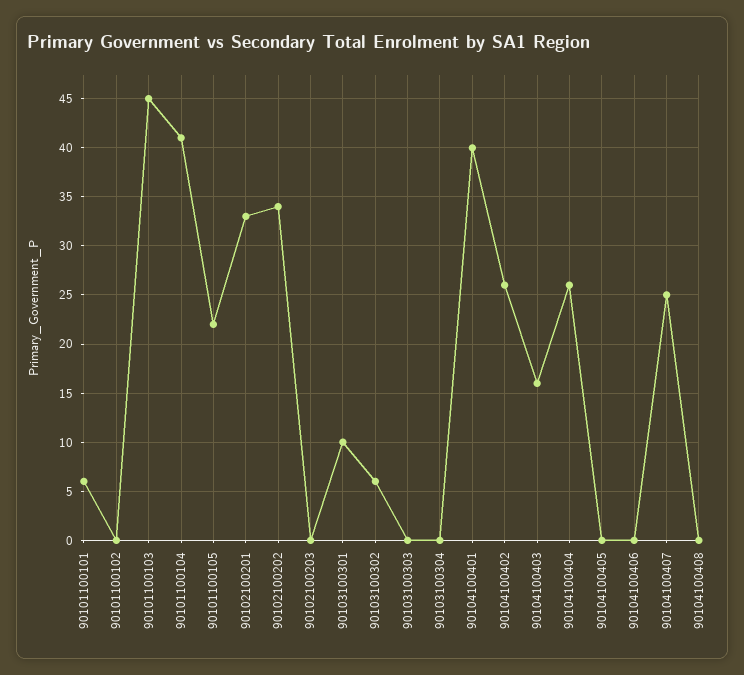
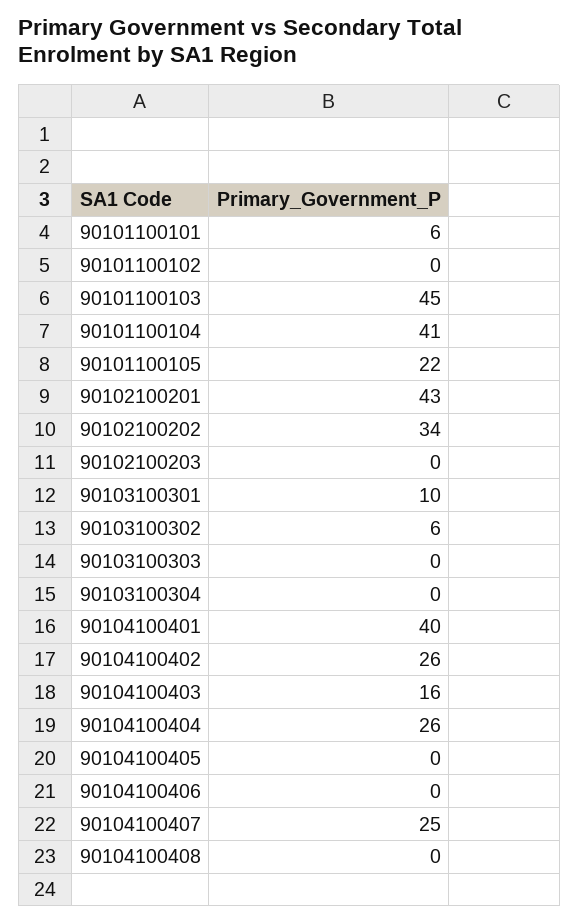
90102100201: 33 -> 43

